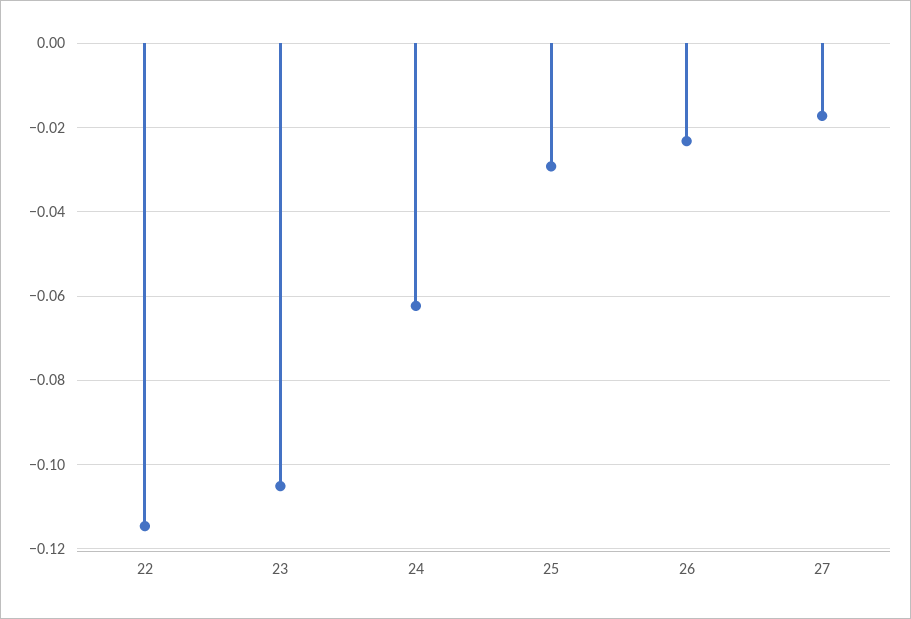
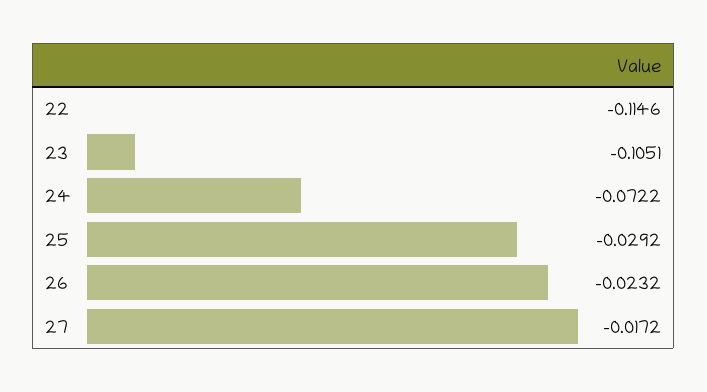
24: -0.062 -> -0.0722

